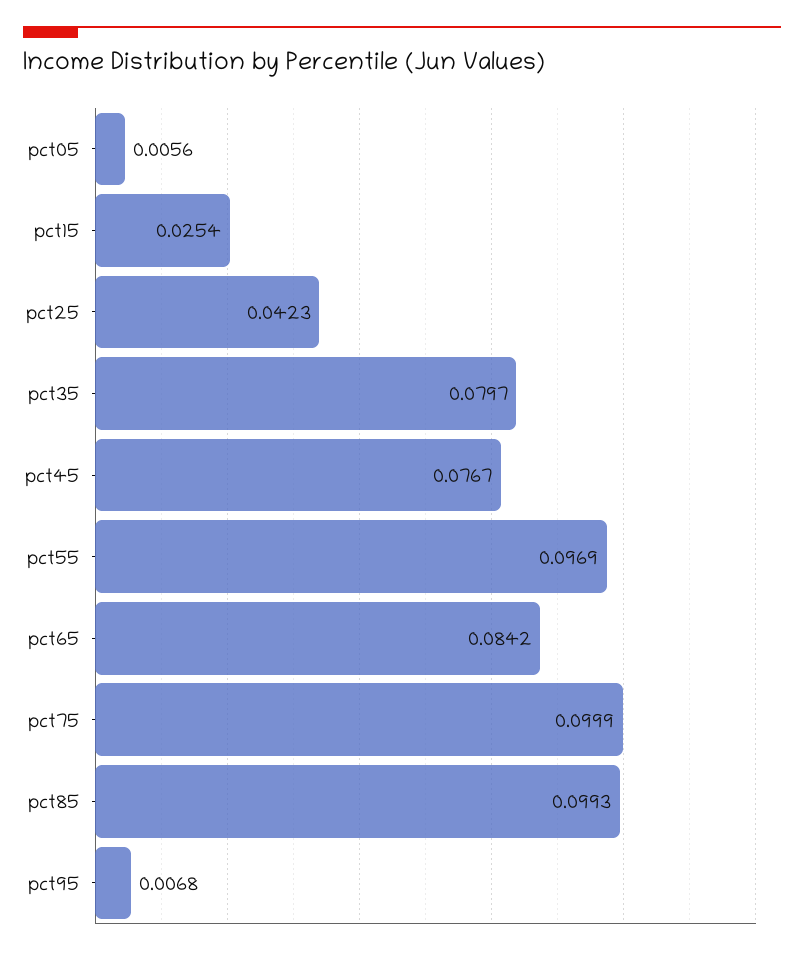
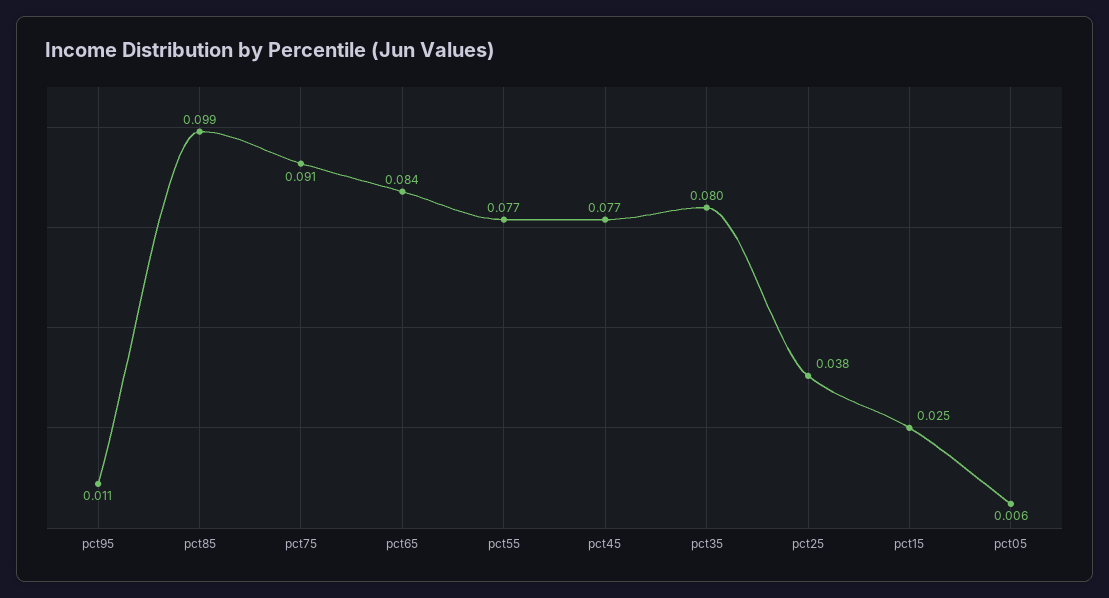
pct25: 0.0423 -> 0.038
pct55: 0.0969 -> 0.077
pct75: 0.0999 -> 0.091
pct95: 0.0068 -> 0.011

